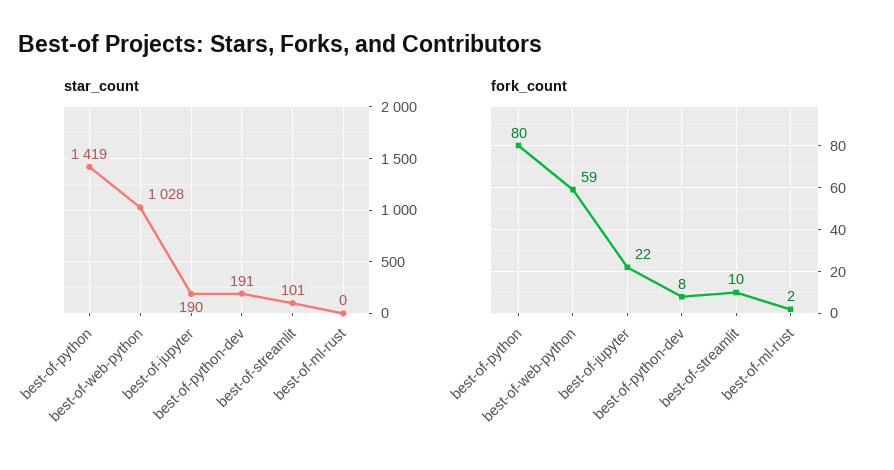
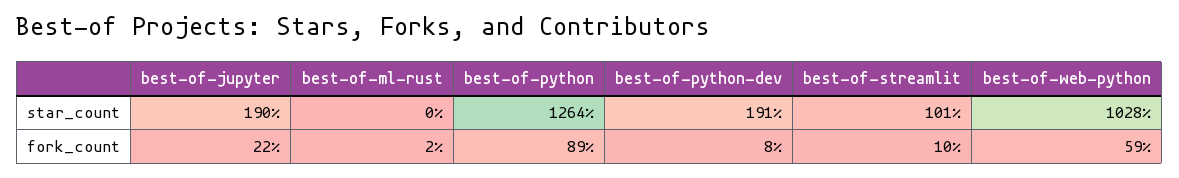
star_count, best-of-python: 1419 -> 1264
fork_count, best-of-python: 80 -> 89

